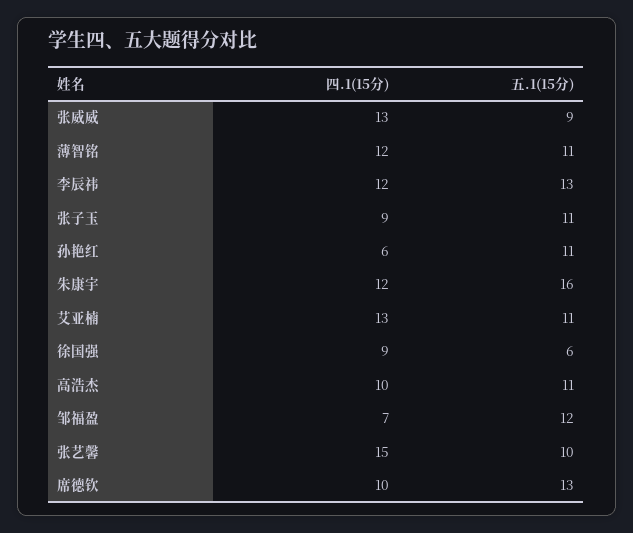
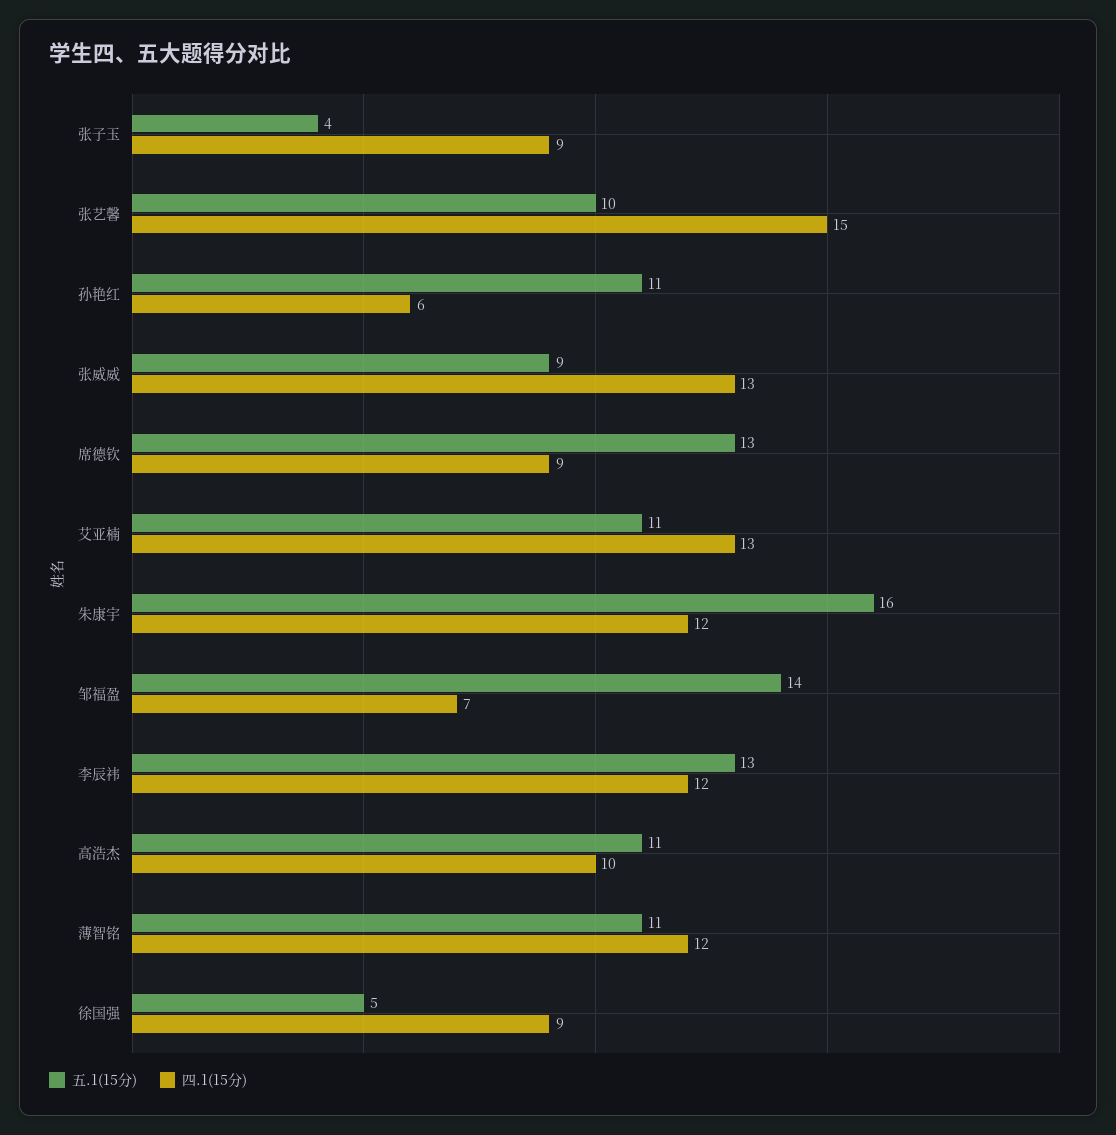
五.1(15分), 张子玉: 11 -> 4
五.1(15分), 徐国强: 6 -> 5
五.1(15分), 邹福盈: 12 -> 14
四.1(15分), 席德钦: 10 -> 9

